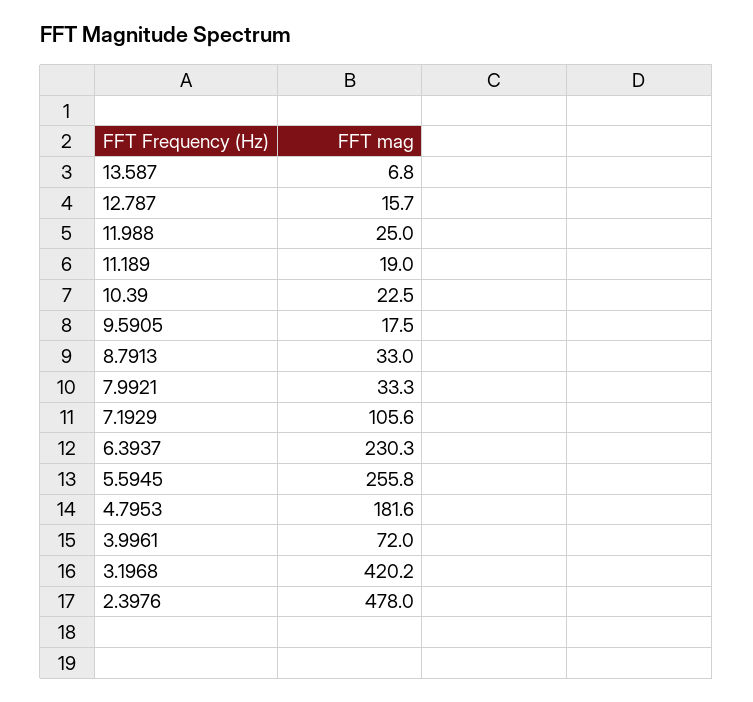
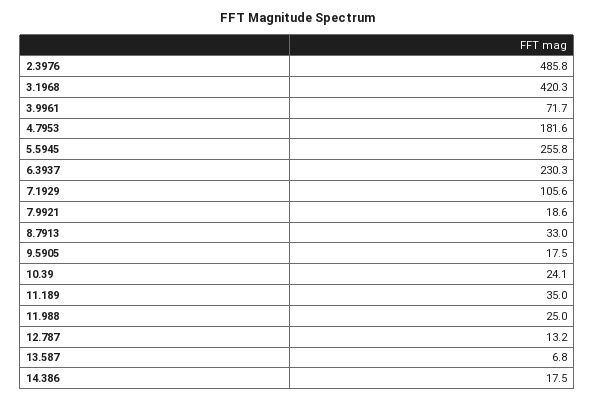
12.787: 15.7 -> 13.2
11.189: 19 -> 35
10.39: 22.5 -> 24.1
7.9921: 33.3 -> 18.6
3.9961: 72 -> 71.7
3.1968: 420.2 -> 420.3
2.3976: 478 -> 485.8
14.386: none -> 17.5

